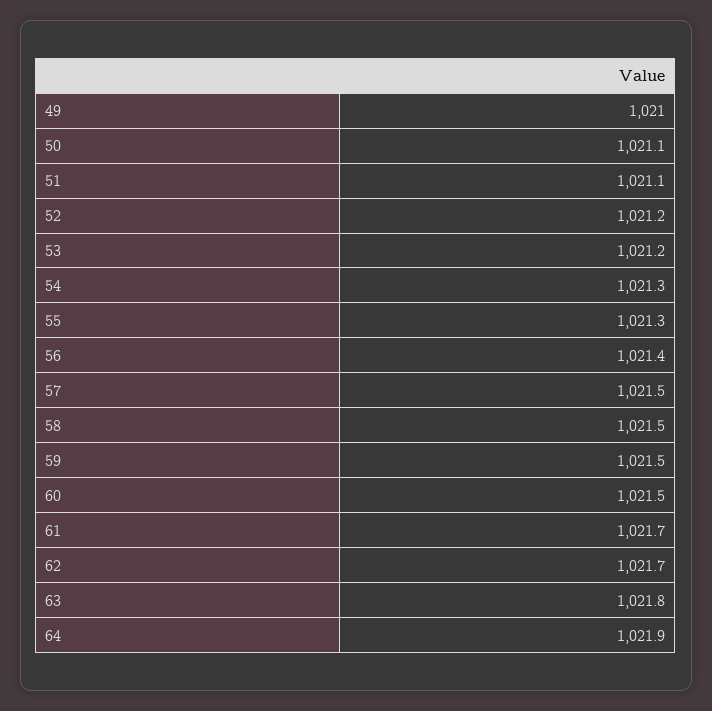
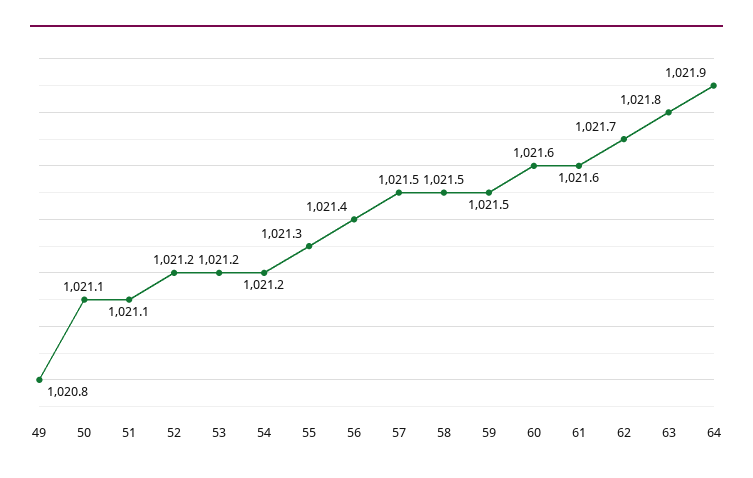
49: 1021 -> 1020.8
54: 1021.3 -> 1021.2
60: 1021.5 -> 1021.6
61: 1021.7 -> 1021.6

